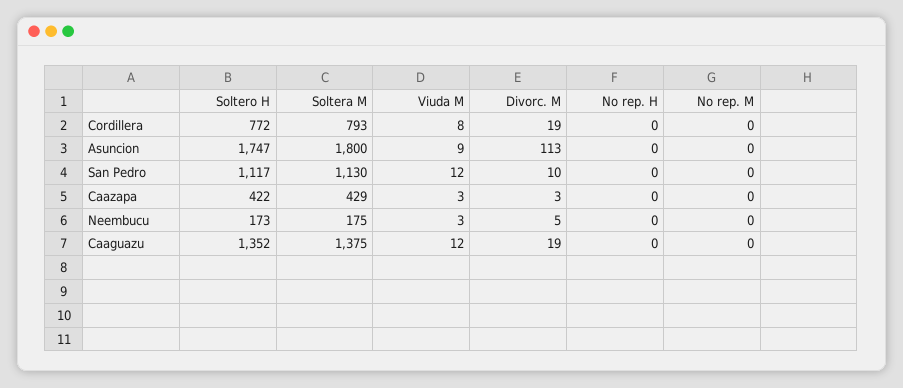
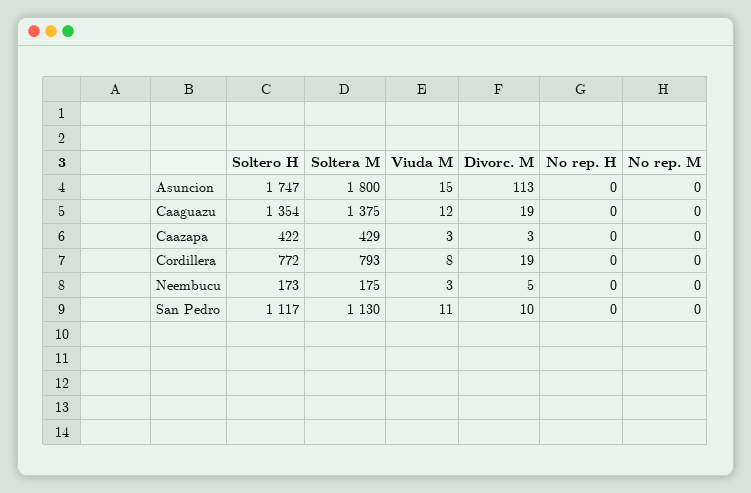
Viuda M, Asuncion: 9 -> 15
Viuda M, San Pedro: 12 -> 11
Soltero H, Caaguazu: 1352 -> 1354

